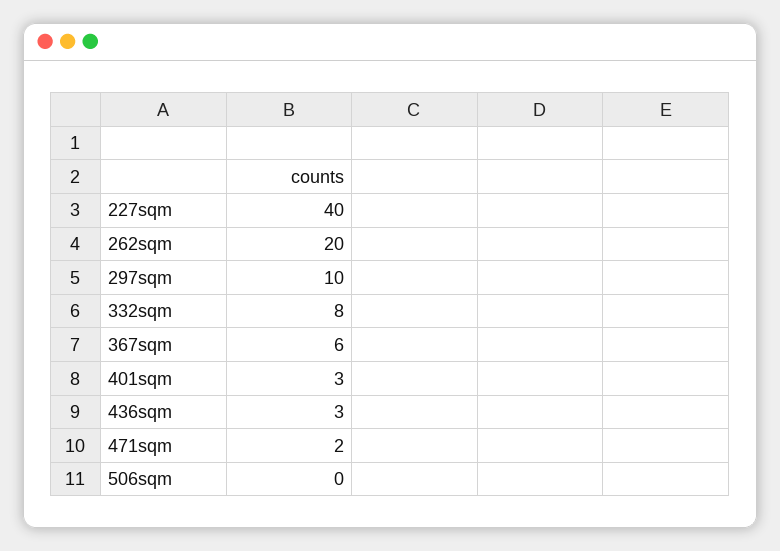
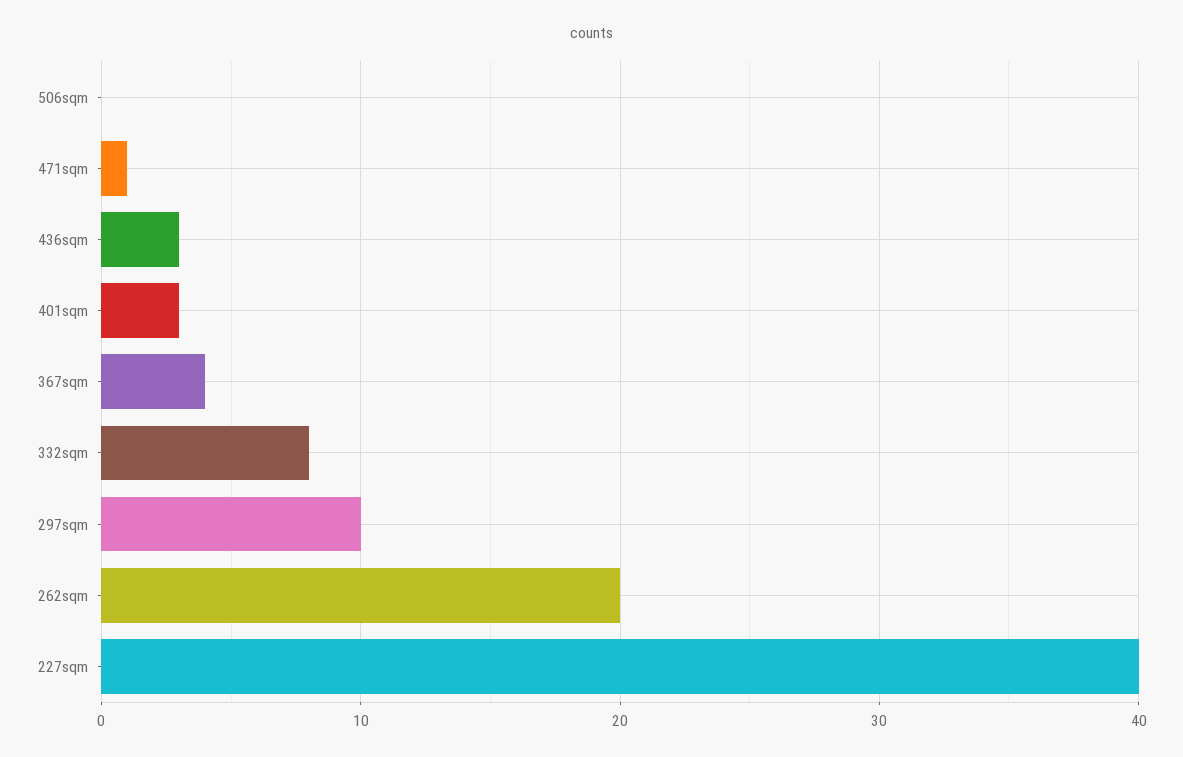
367sqm: 6 -> 4
471sqm: 2 -> 1

